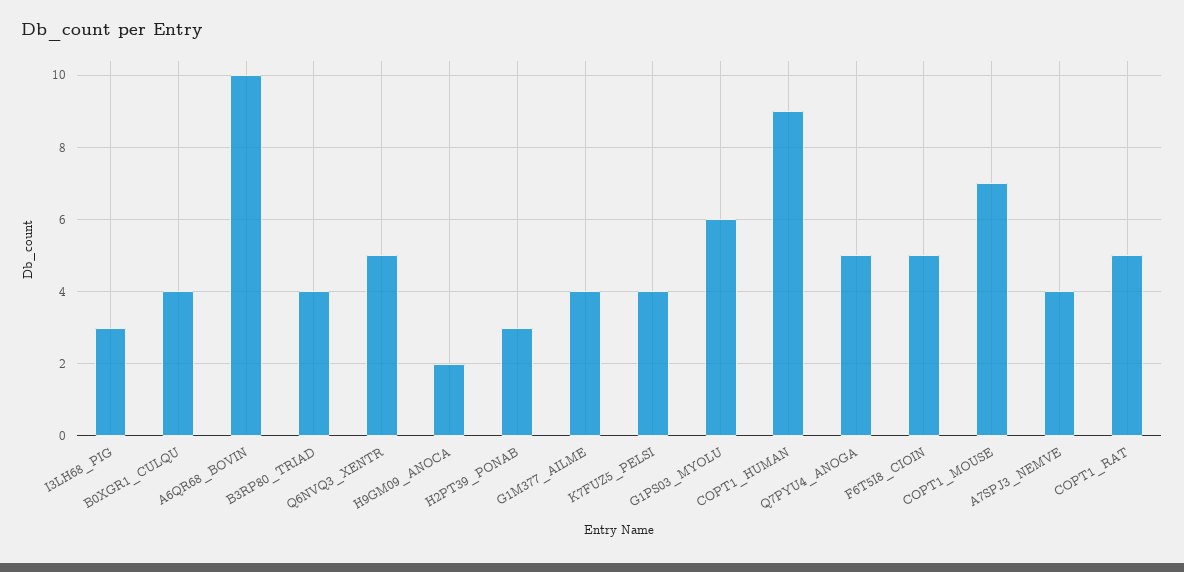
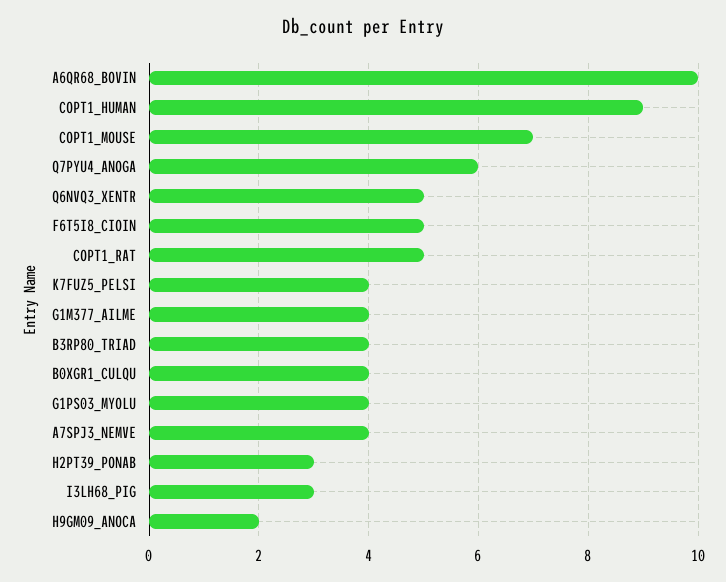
G1PS03_MYOLU: 6 -> 4
Q7PYU4_ANOGA: 5 -> 6

